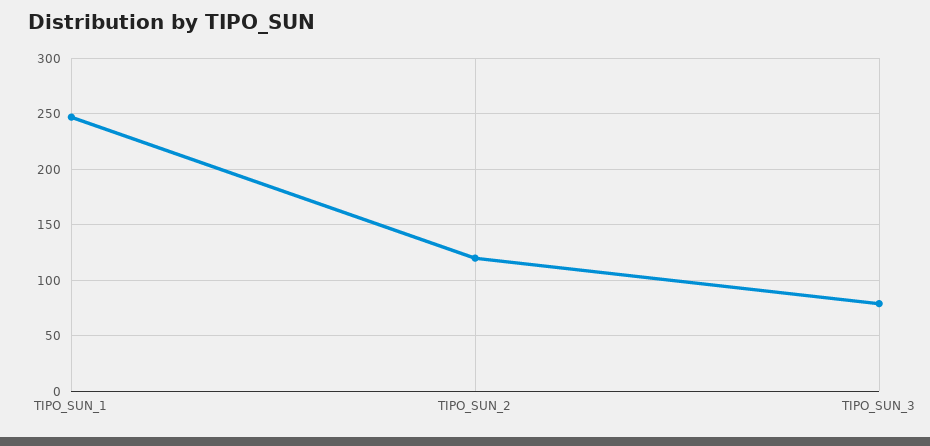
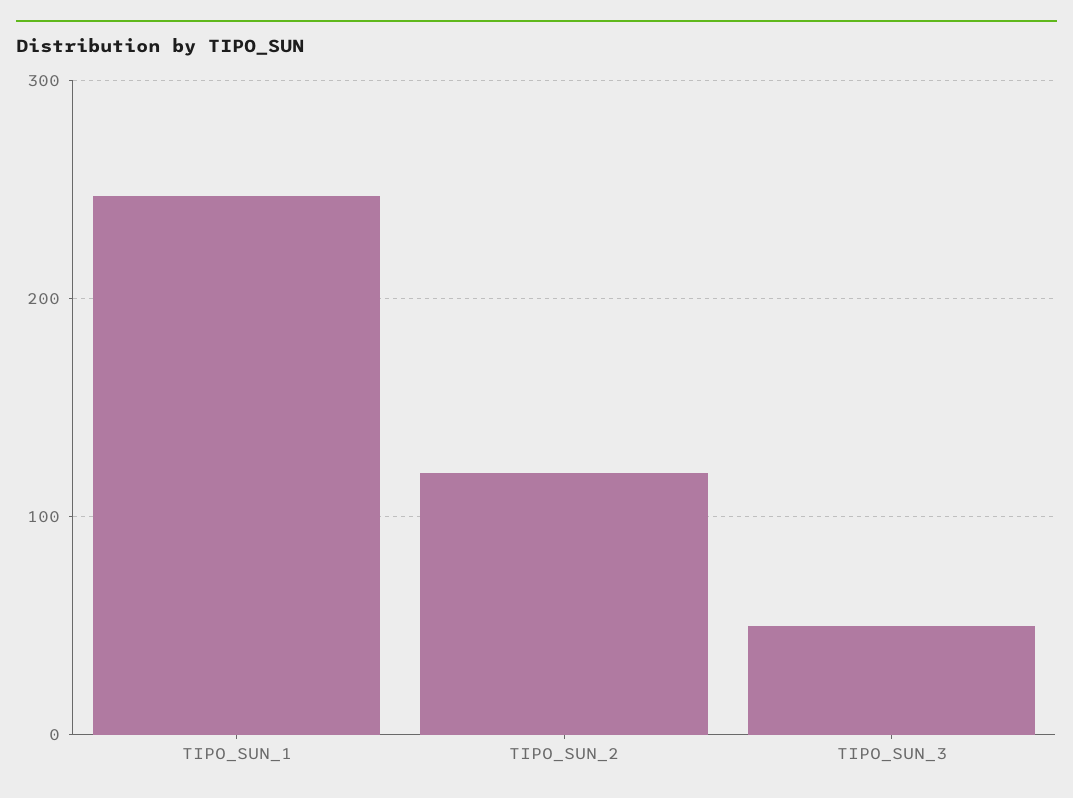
TIPO_SUN_3: 80 -> 50

